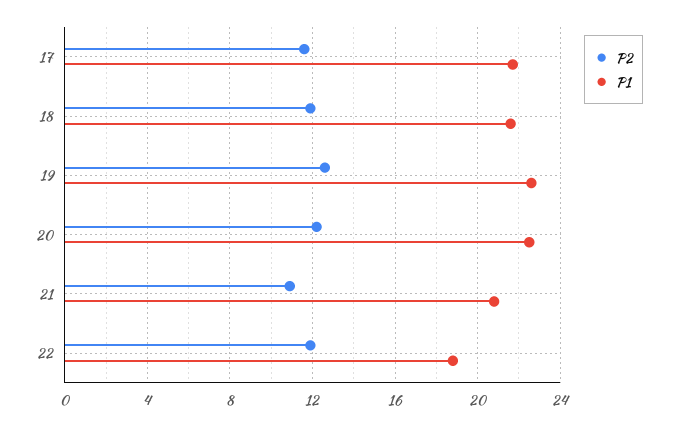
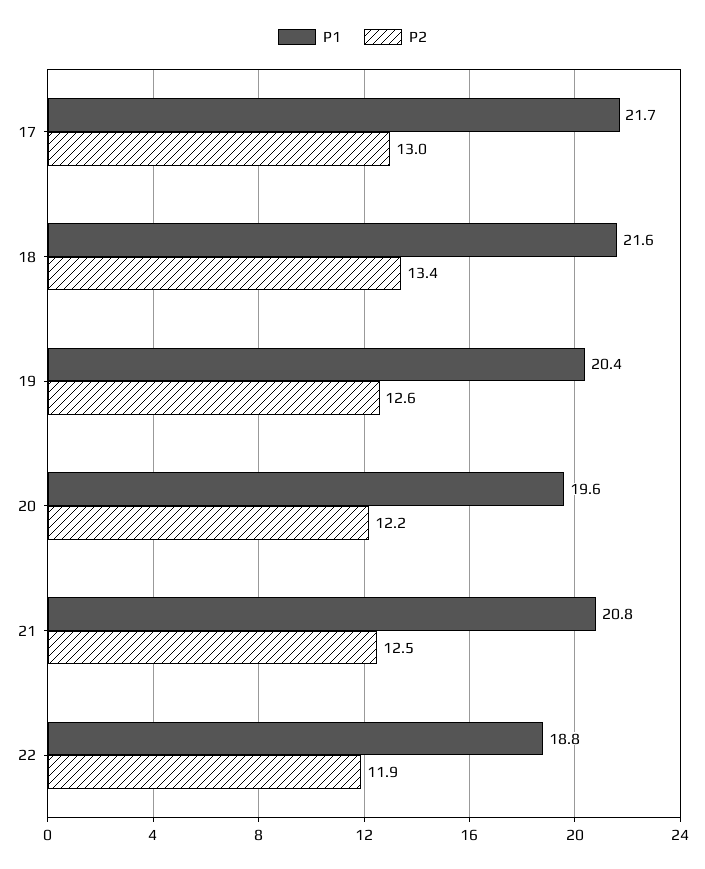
P2, 17: 11.5 -> 13
P2, 18: 12 -> 13.4
P1, 19: 22.5 -> 20.4
P1, 20: 22.5 -> 19.6
P2, 21: 11 -> 12.5

